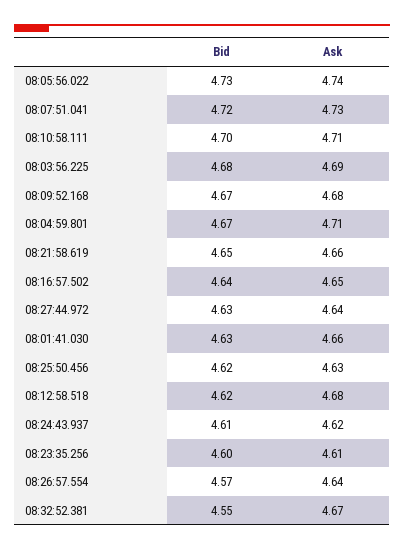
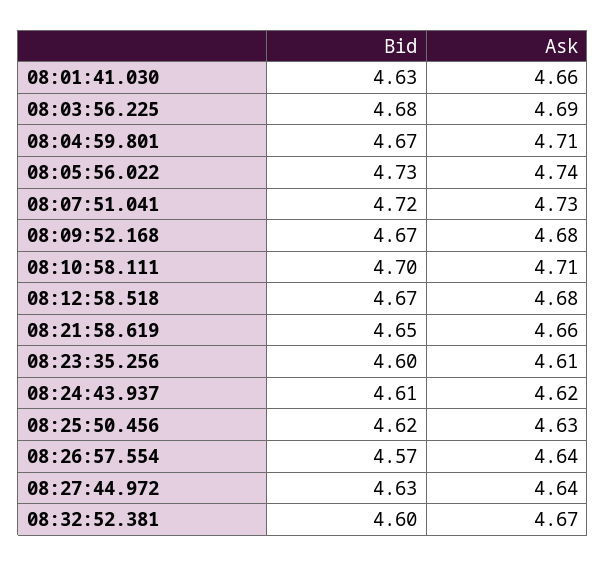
Bid, 08:16:57.502: 4.64 -> none
Ask, 08:16:57.502: 4.65 -> none
Bid, 08:12:58.518: 4.62 -> 4.67
Bid, 08:32:52.381: 4.55 -> 4.6

